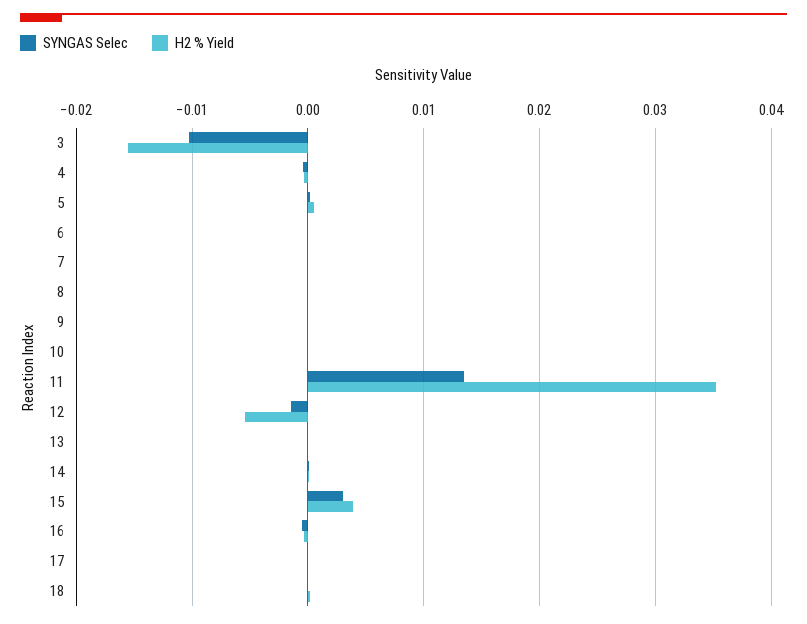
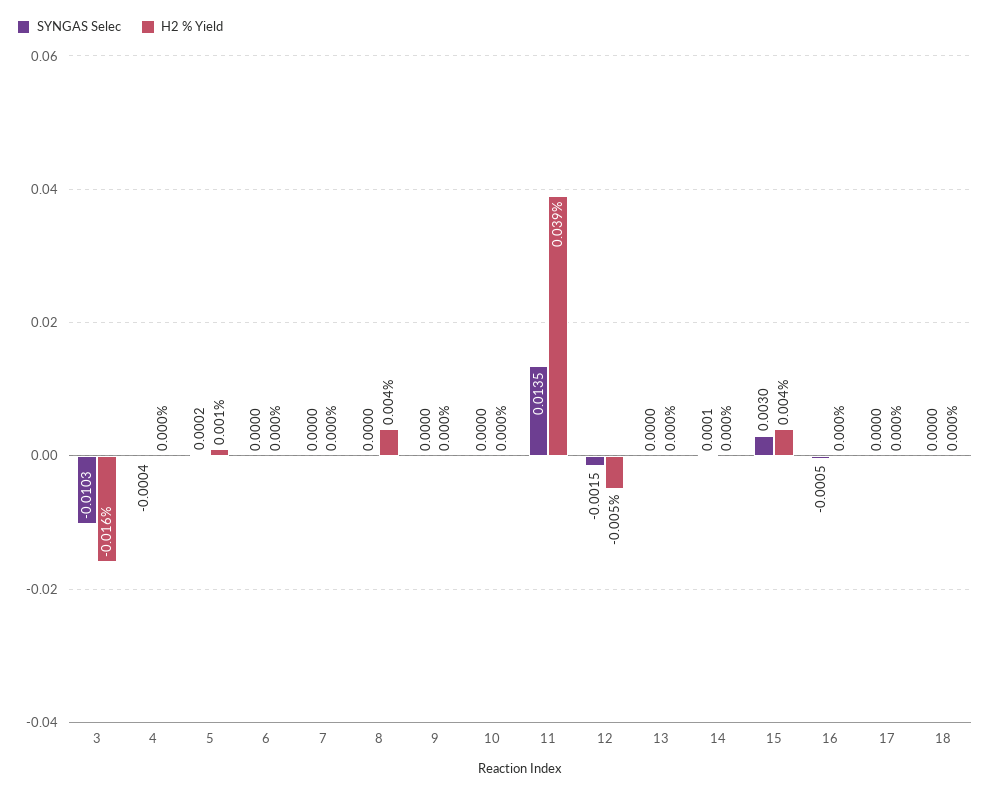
H2 % Yield, 8: 0 -> 0.004
H2 % Yield, 11: 0.035 -> 0.039

